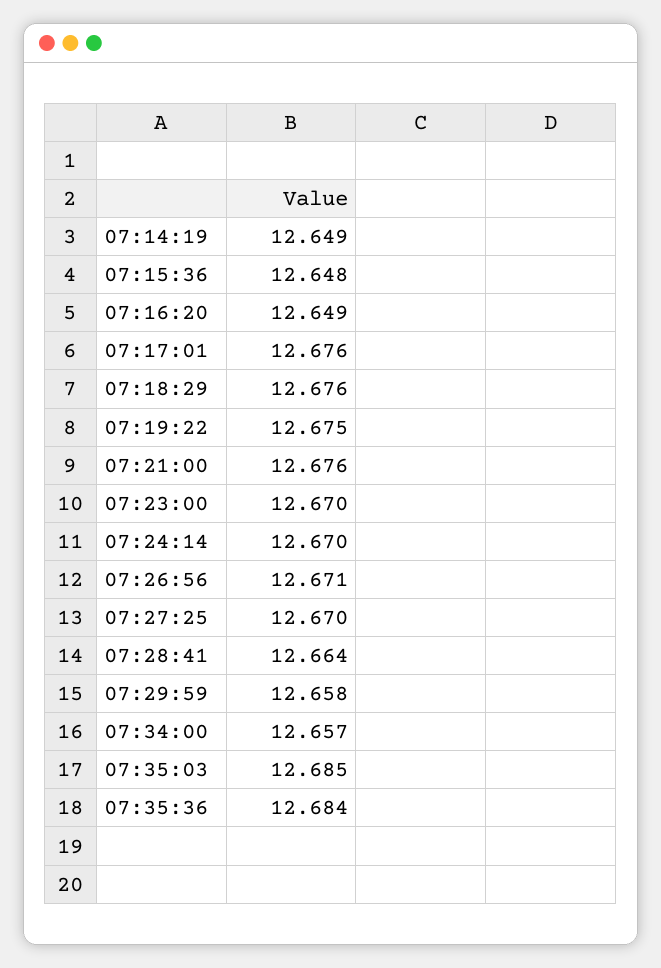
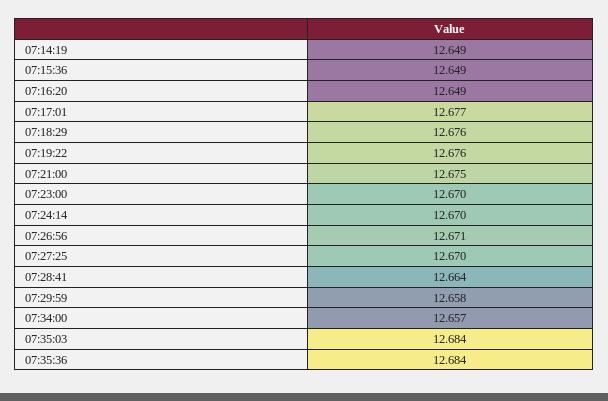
07:15:36: 12.648 -> 12.649
07:17:01: 12.676 -> 12.677
07:19:22: 12.675 -> 12.676
07:21:00: 12.676 -> 12.675
07:35:03: 12.685 -> 12.684

